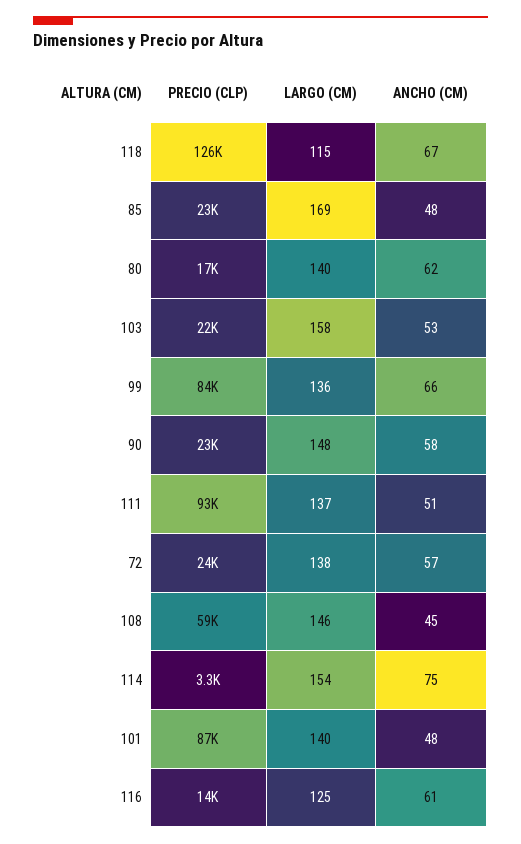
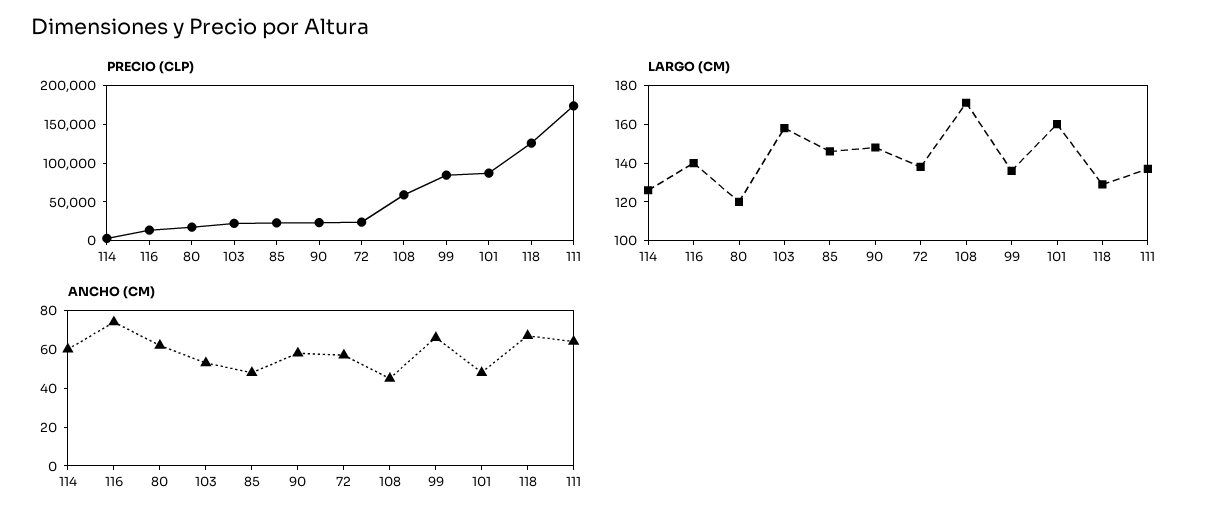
LARGO (CM), 118: 115 -> 130
LARGO (CM), 85: 169 -> 145
LARGO (CM), 80: 140 -> 120
PRECIO (CLP), 111: 93000 -> 175000
ANCHO (CM), 111: 51 -> 65
LARGO (CM), 108: 146 -> 170
LARGO (CM), 114: 154 -> 125
ANCHO (CM), 114: 75 -> 60
LARGO (CM), 101: 140 -> 160
LARGO (CM), 116: 125 -> 140
ANCHO (CM), 116: 61 -> 75

